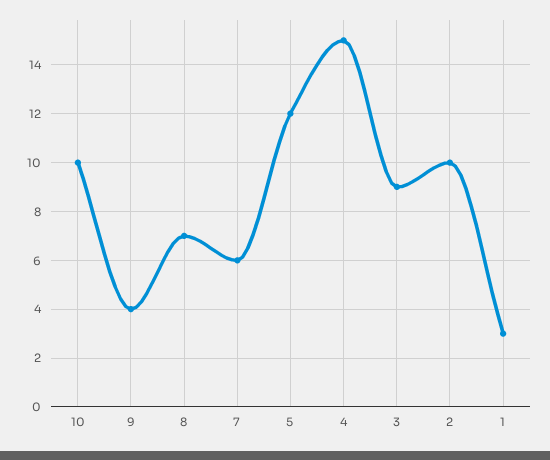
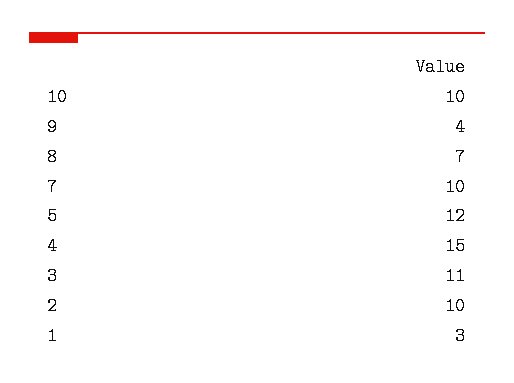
7: 6 -> 10
3: 9 -> 11

